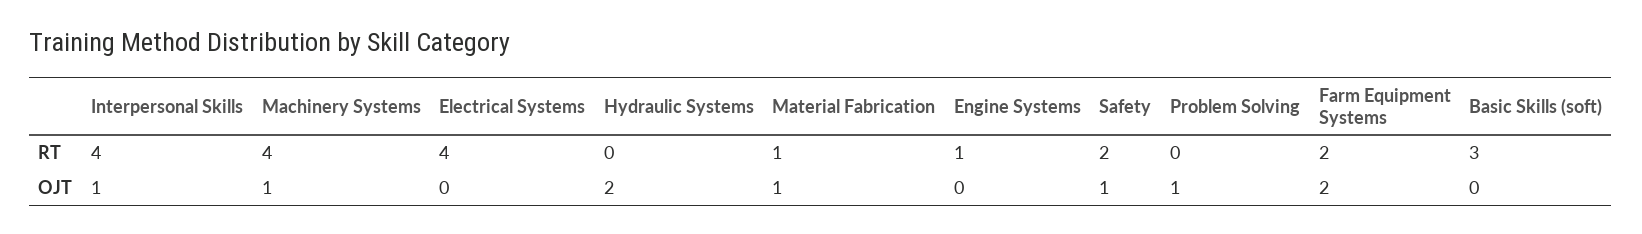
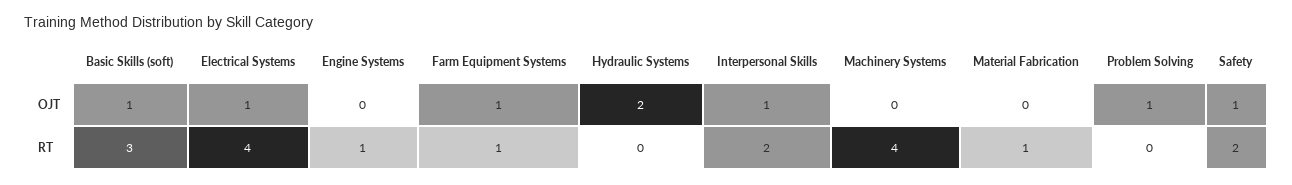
Interpersonal Skills, RT: 4 -> 2
Farm Equipment Systems, RT: 2 -> 1
Machinery Systems, OJT: 1 -> 0
Electrical Systems, OJT: 0 -> 1
Material Fabrication, OJT: 1 -> 0
Farm Equipment Systems, OJT: 2 -> 1
Basic Skills (soft), OJT: 0 -> 1

